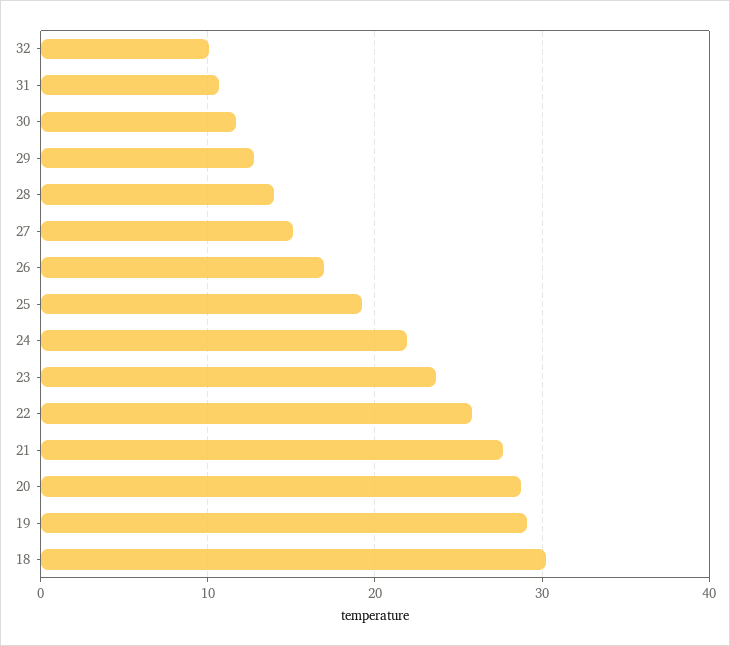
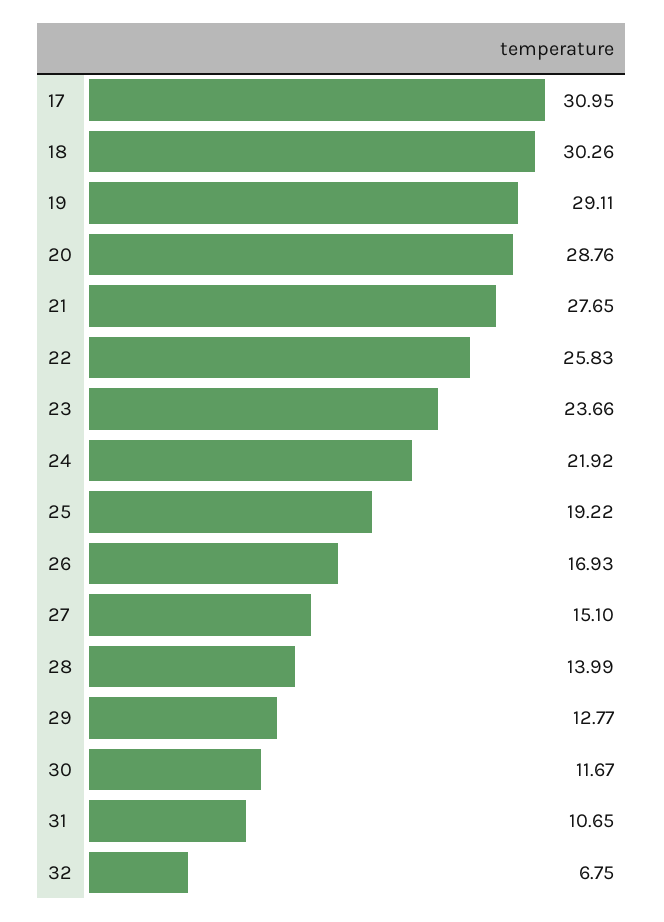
32: 10 -> 6.75
17: none -> 30.95

